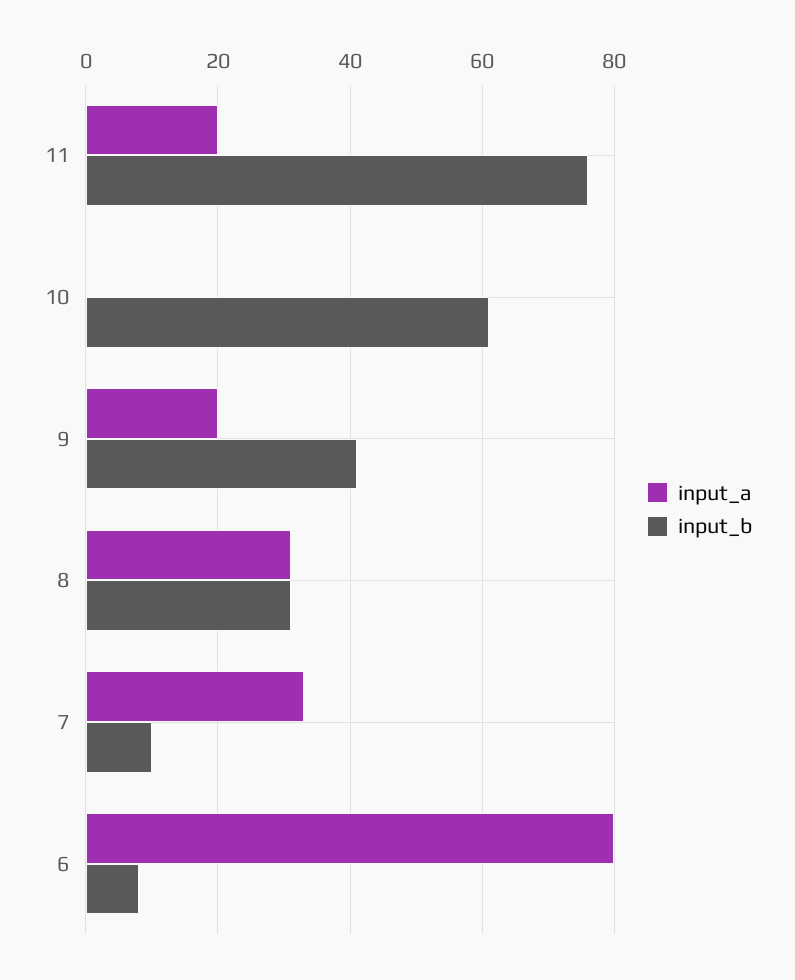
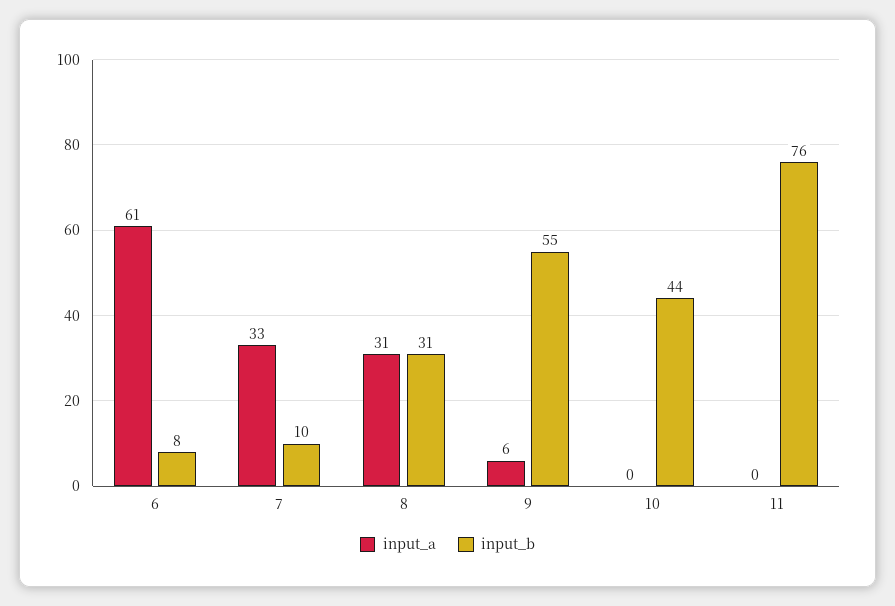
input_a, 11: 20 -> 0
input_b, 10: 60 -> 44
input_a, 9: 20 -> 6
input_b, 9: 40 -> 55
input_a, 6: 80 -> 61

